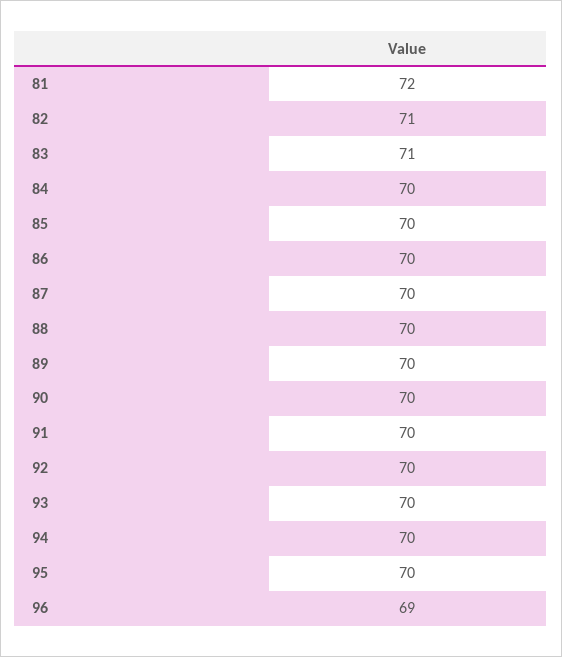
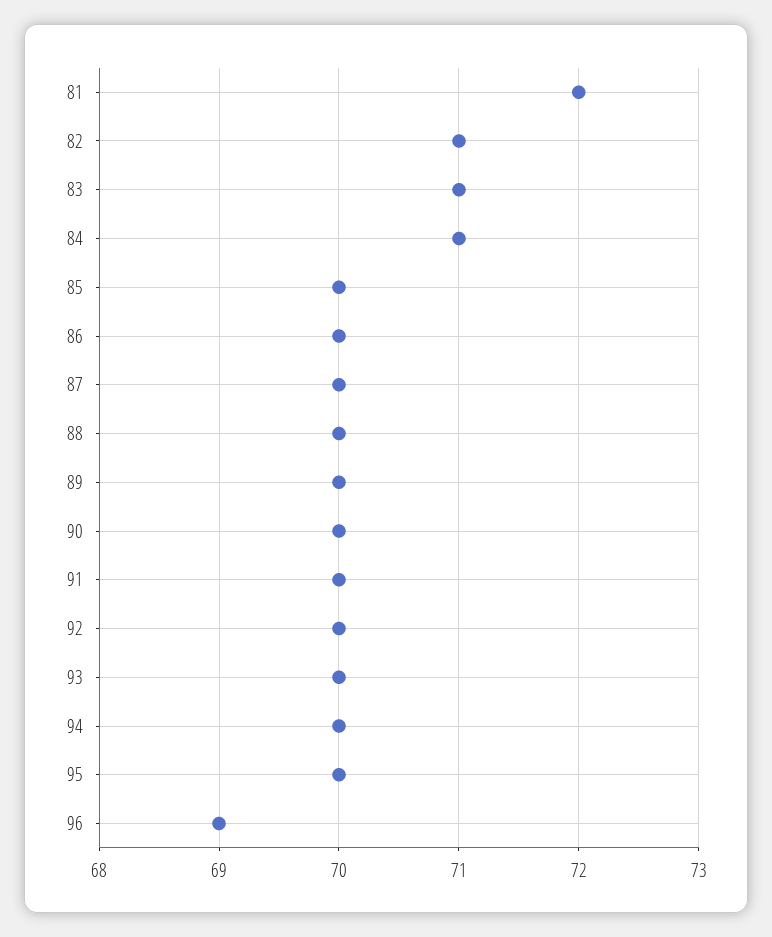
84: 70 -> 71

